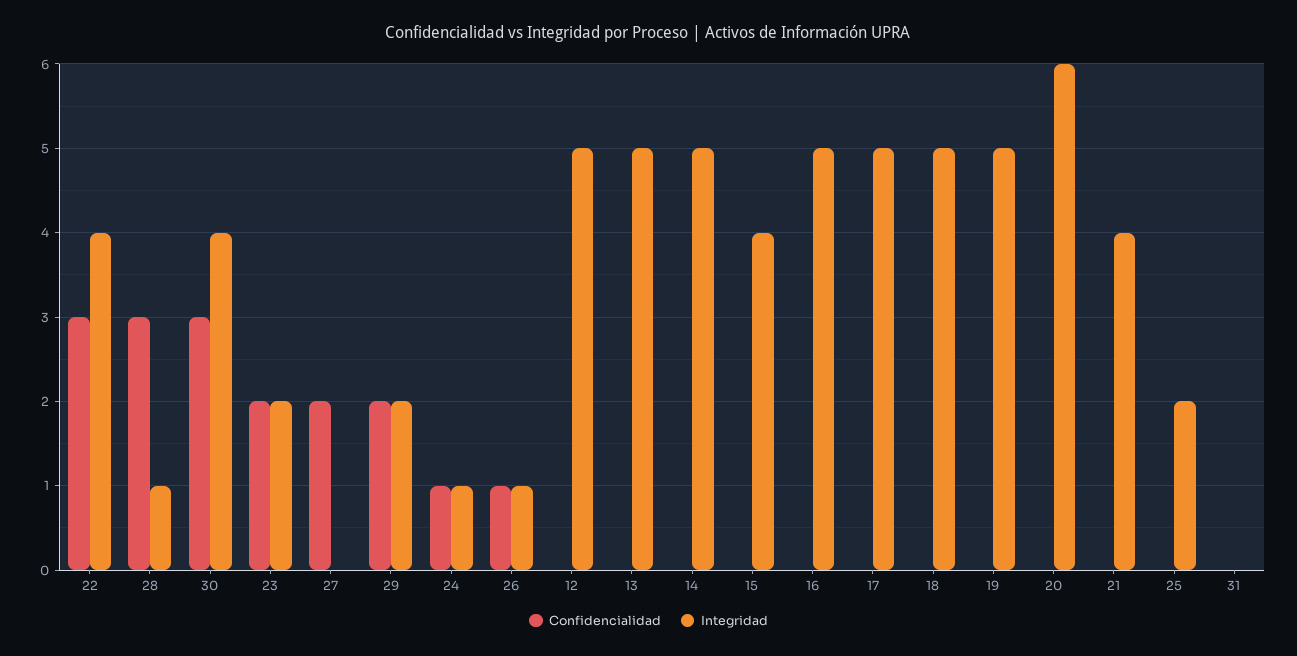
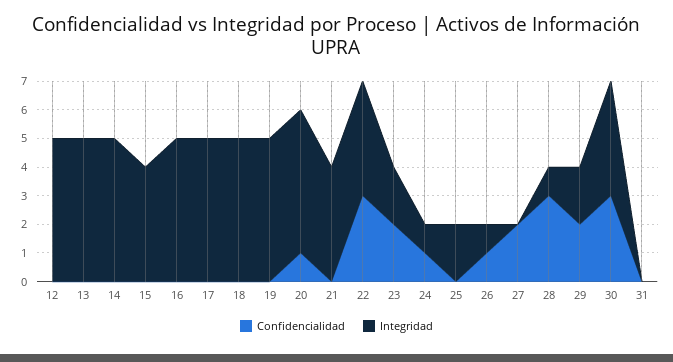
Confidencialidad, 20: 0 -> 1
Integridad, 20: 6 -> 5

